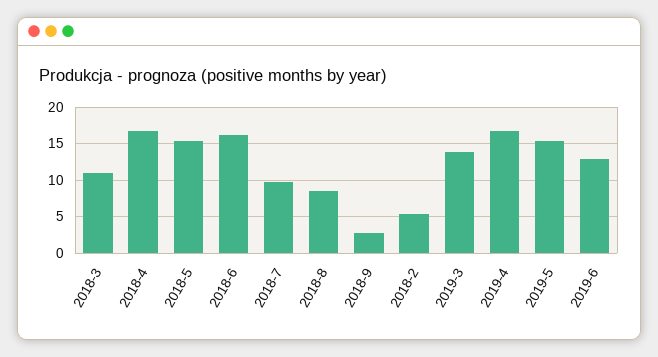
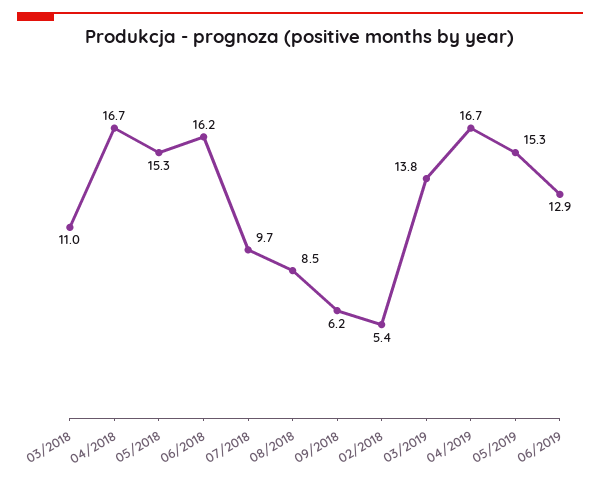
2018-9: 3 -> 6.2

